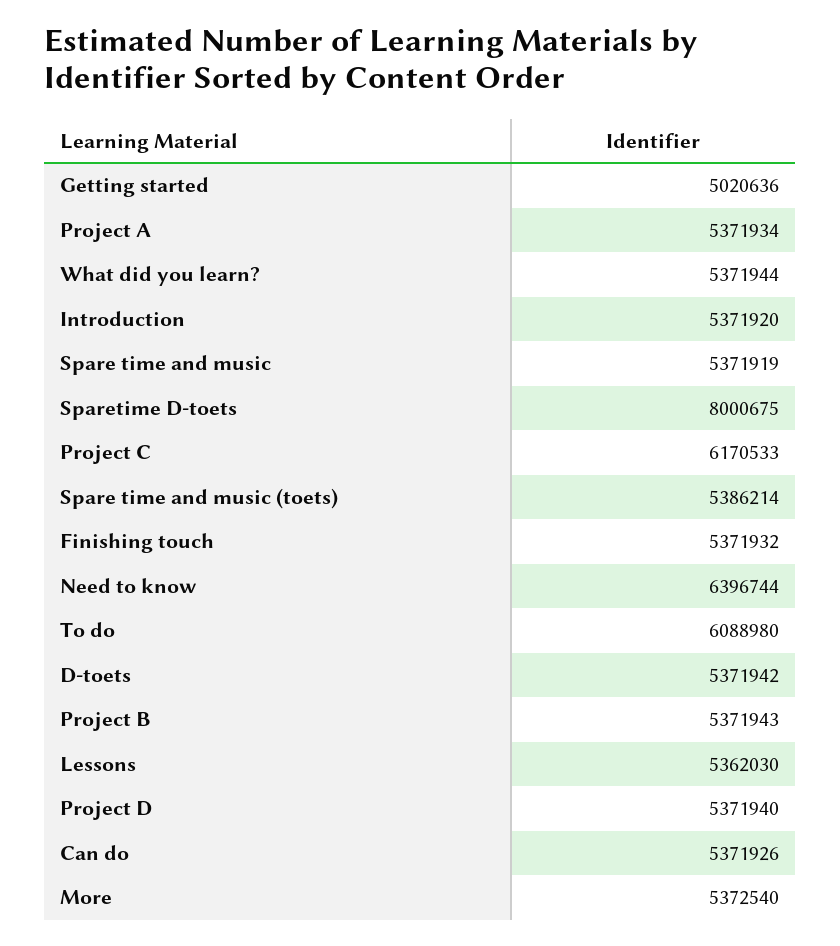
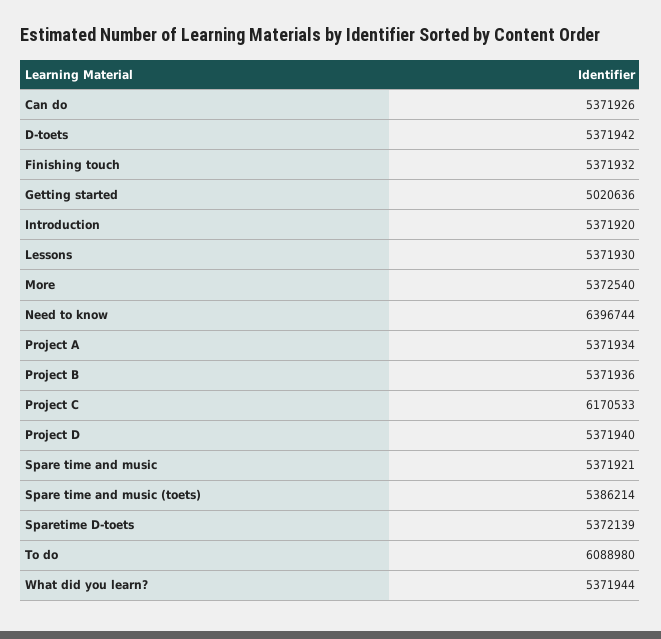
Spare time and music: 5371919 -> 5371921
Sparetime D-toets: 8000675 -> 5372139
Project B: 5371943 -> 5371936
Lessons: 5362030 -> 5371930

